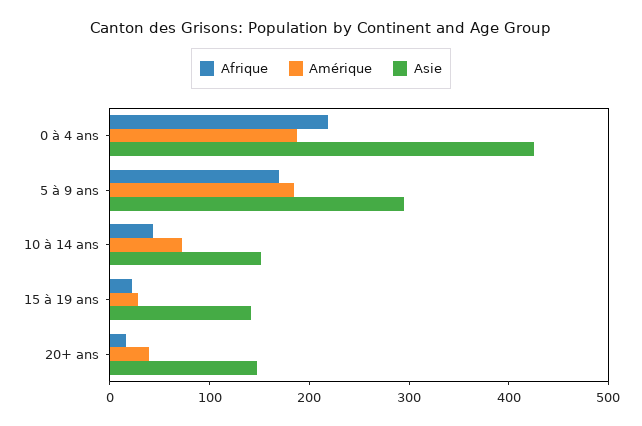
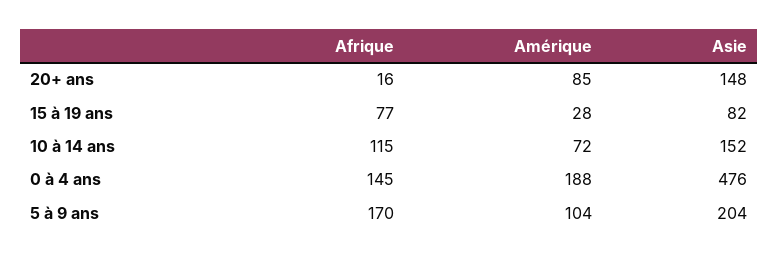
Afrique, 0 à 4 ans: 220 -> 145
Asie, 0 à 4 ans: 420 -> 476
Amérique, 5 à 9 ans: 180 -> 104
Asie, 5 à 9 ans: 300 -> 204
Afrique, 10 à 14 ans: 40 -> 115
Afrique, 15 à 19 ans: 20 -> 77
Asie, 15 à 19 ans: 140 -> 82
Amérique, 20+ ans: 40 -> 85

